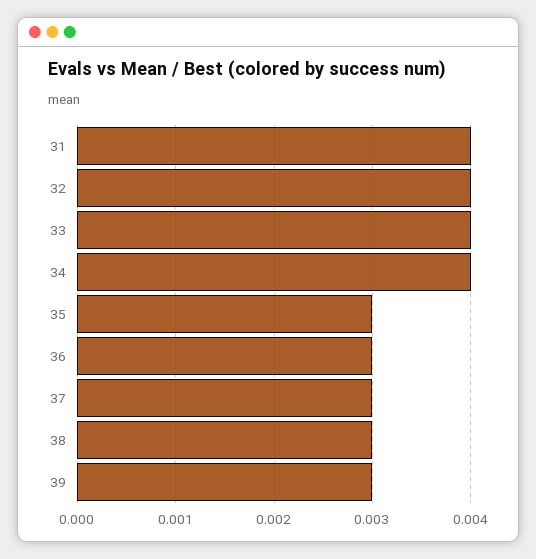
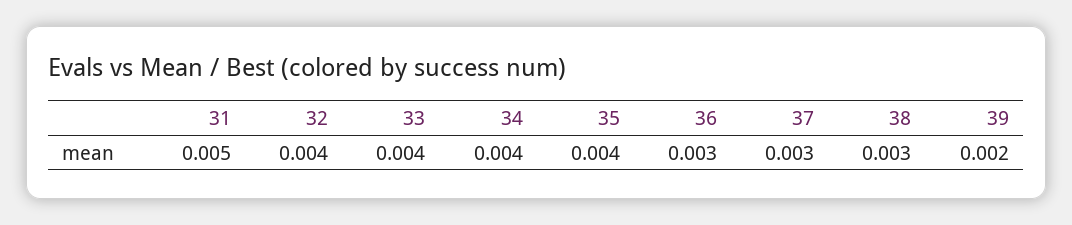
31: 0.004 -> 0.005
35: 0.003 -> 0.004
39: 0.003 -> 0.002

